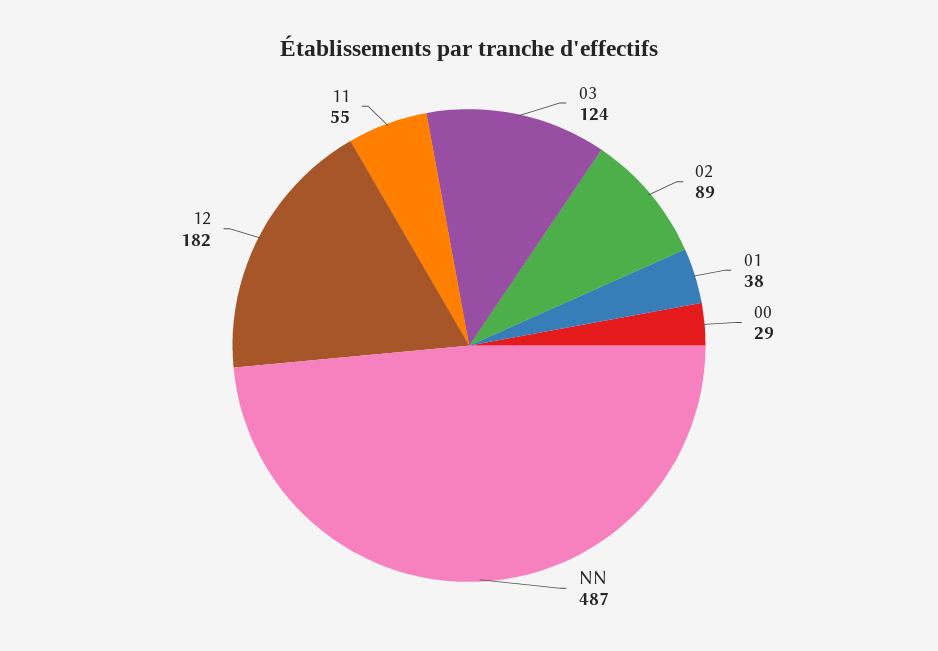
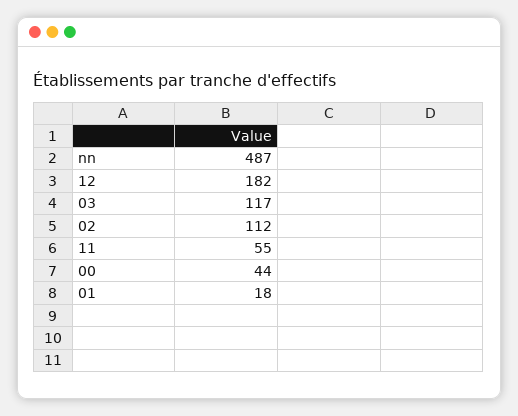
03: 124 -> 117
02: 89 -> 112
01: 38 -> 18
00: 29 -> 44

